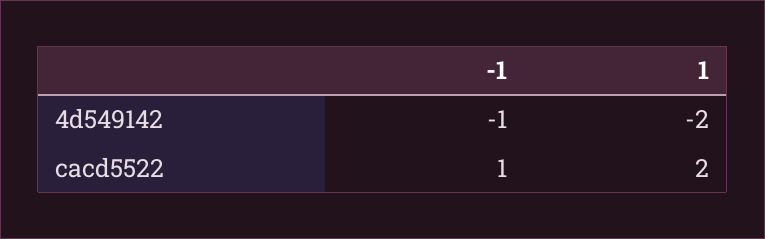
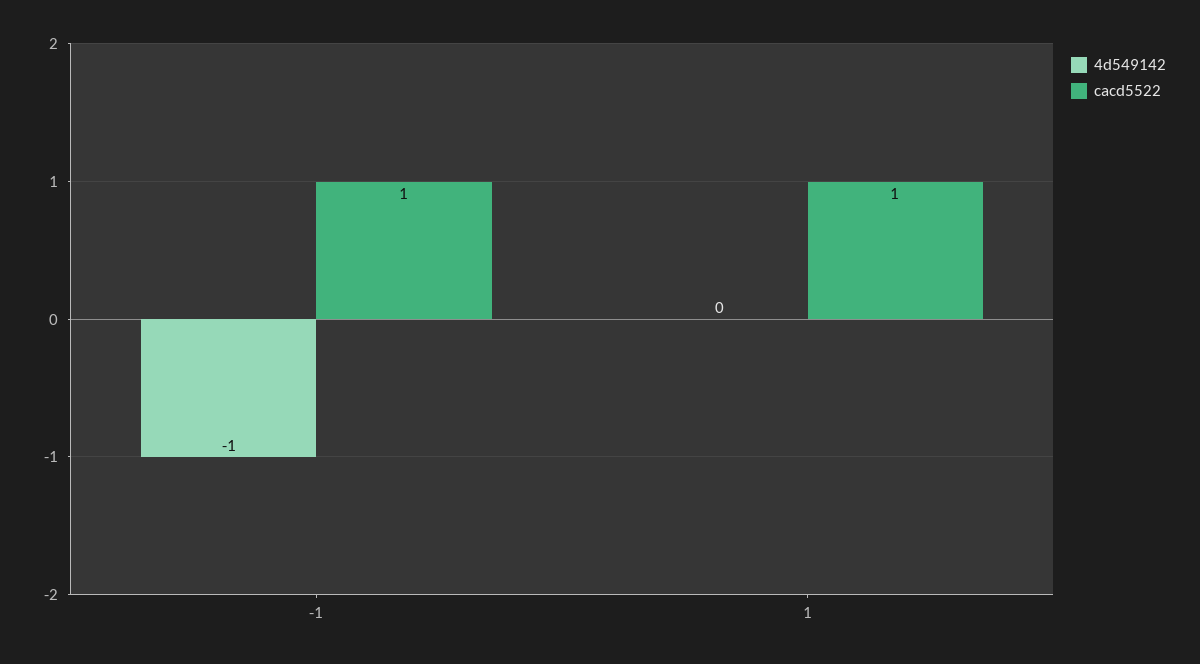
4d549142, 1: -2 -> 0
cacd5522, 1: 2 -> 1

